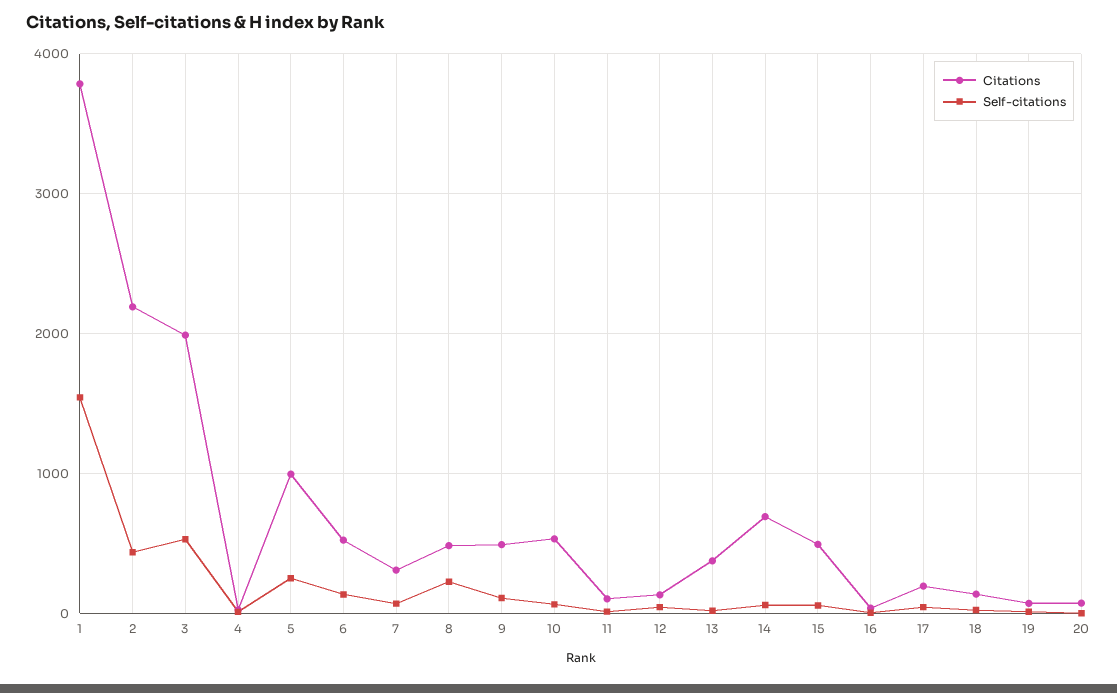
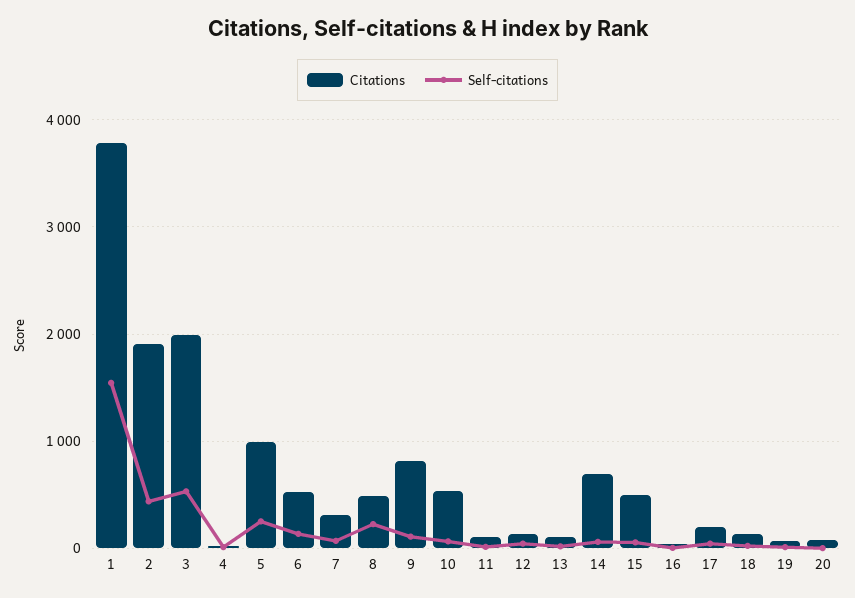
Citations, 2: 2200 -> 1900
Citations, 9: 500 -> 800
Citations, 13: 400 -> 100

